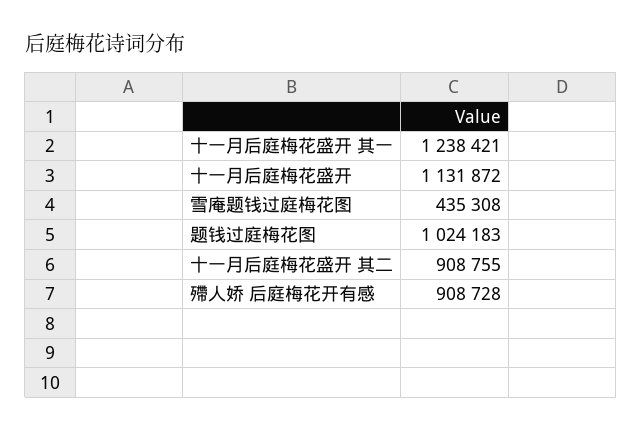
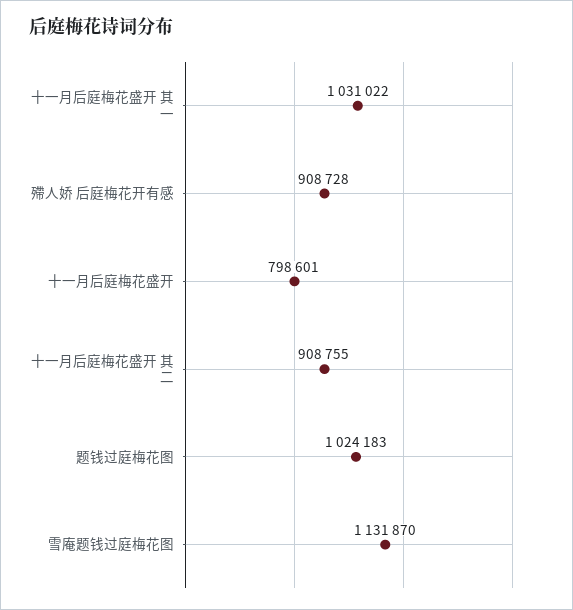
十一月后庭梅花盛开 其一: 1238421 -> 1031022
十一月后庭梅花盛开: 1131872 -> 798601
雪庵题钱过庭梅花图: 435308 -> 1131870

